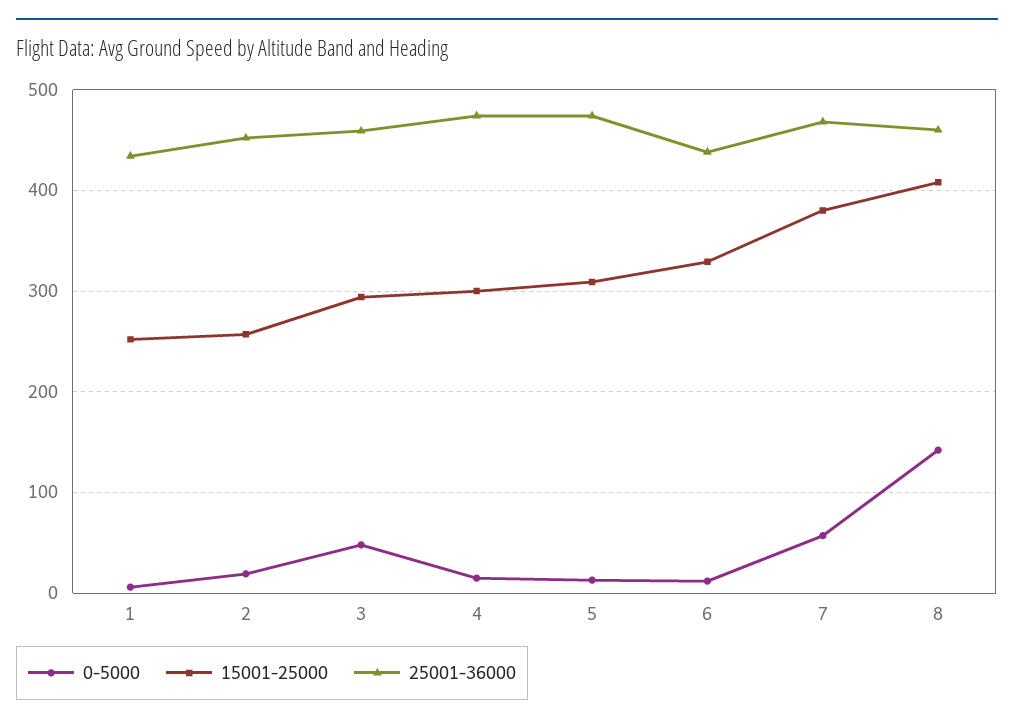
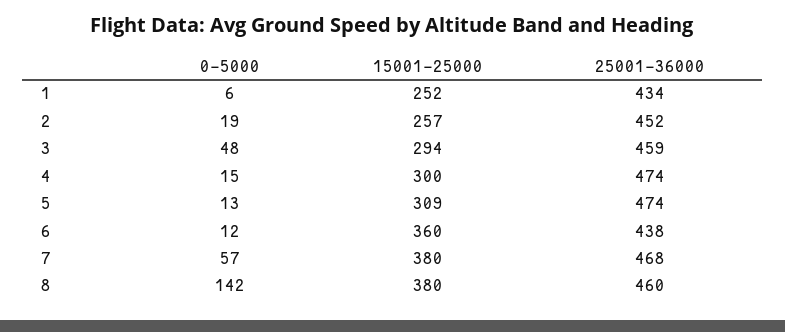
15001-25000, 6: 330 -> 360
15001-25000, 8: 410 -> 380

